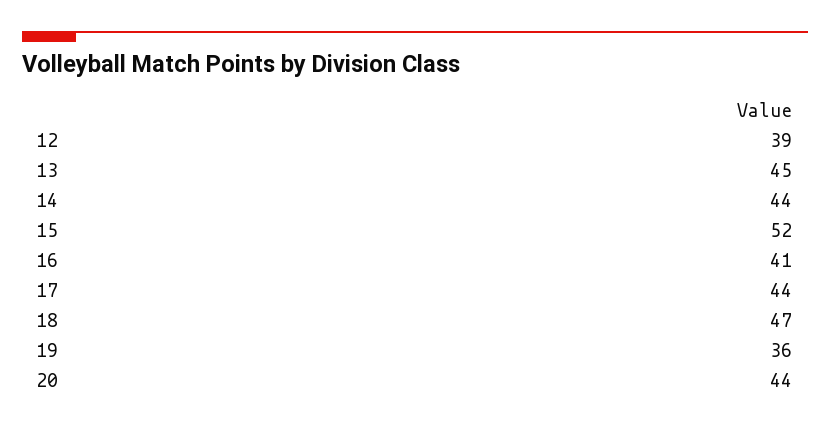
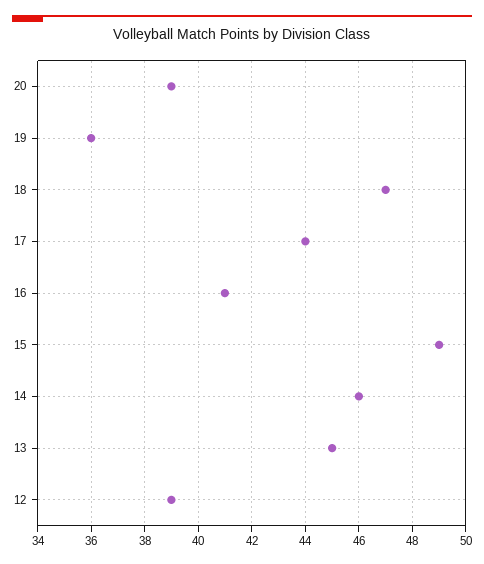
14: 44 -> 46
15: 52 -> 49
20: 44 -> 39

